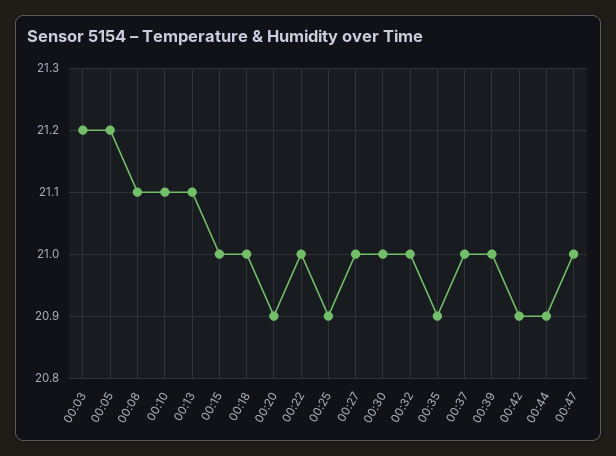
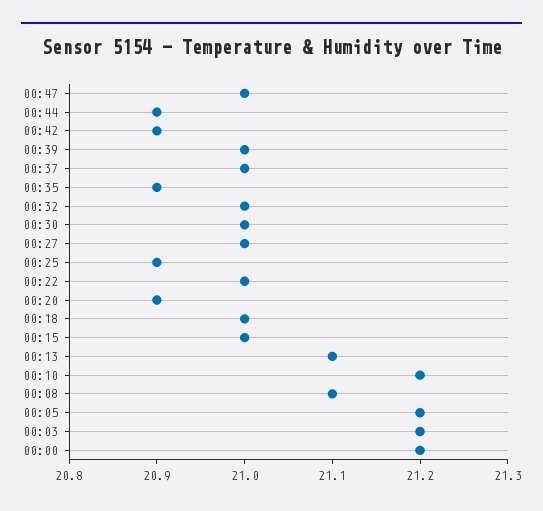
00:10: 21.1 -> 21.2
00:00: none -> 21.2

